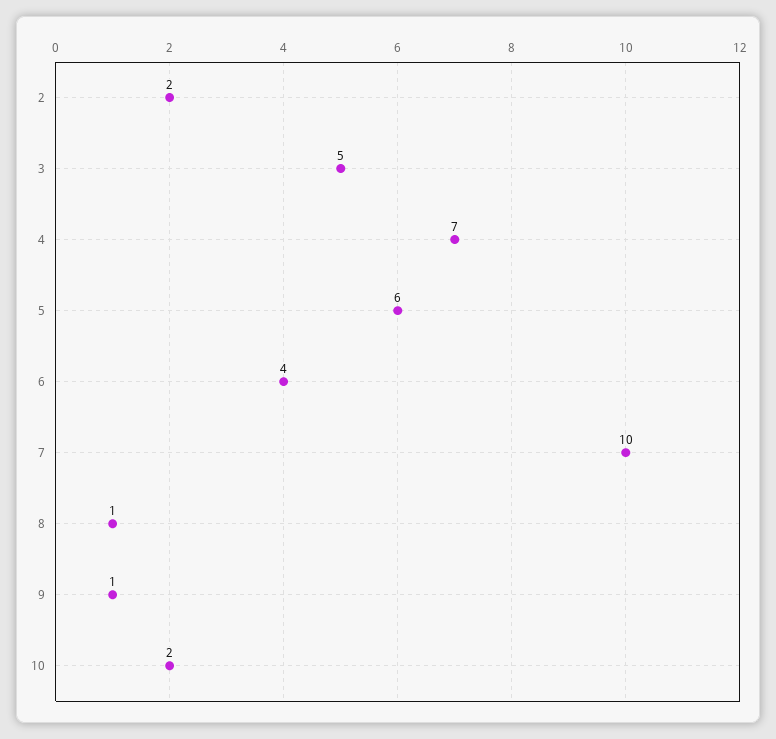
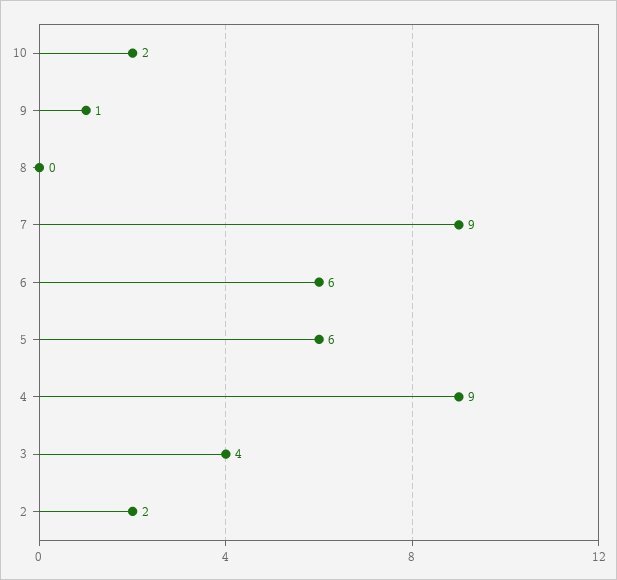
3: 5 -> 4
4: 7 -> 9
6: 4 -> 6
7: 10 -> 9
8: 1 -> 0

